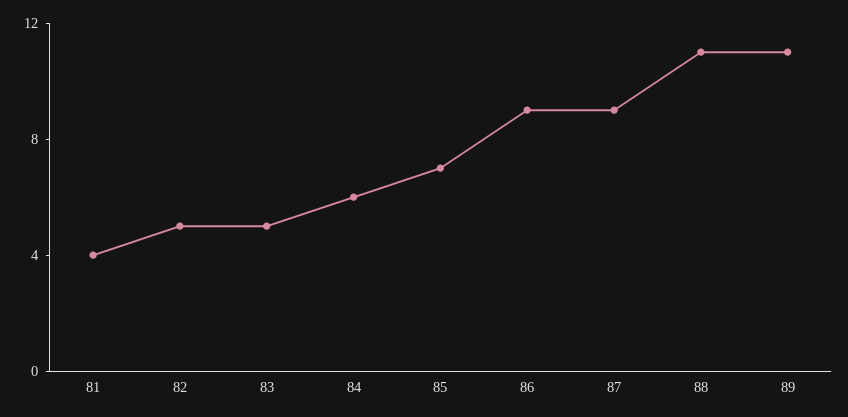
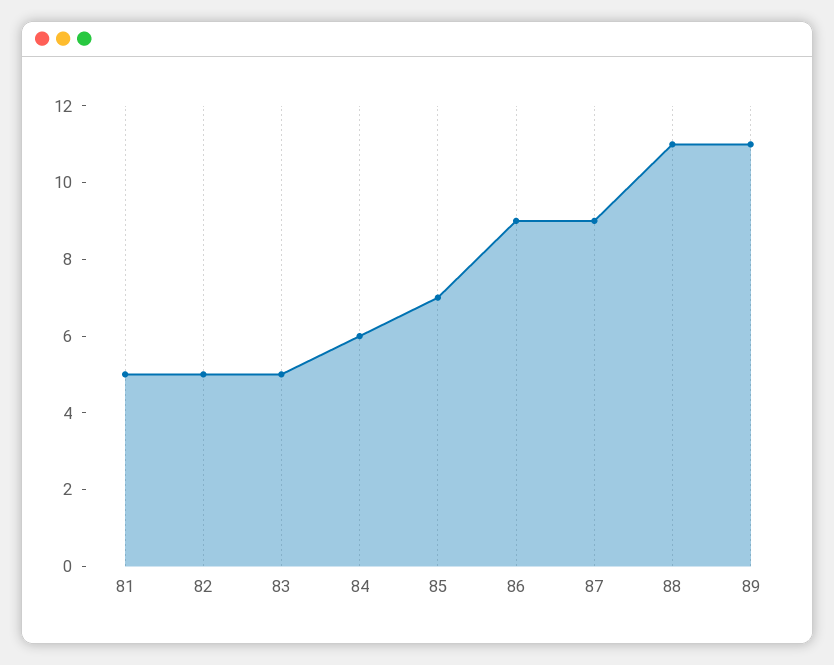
81: 4 -> 5

